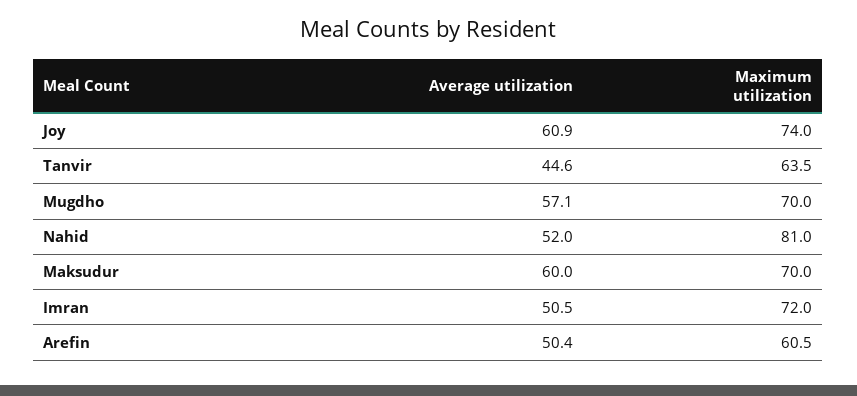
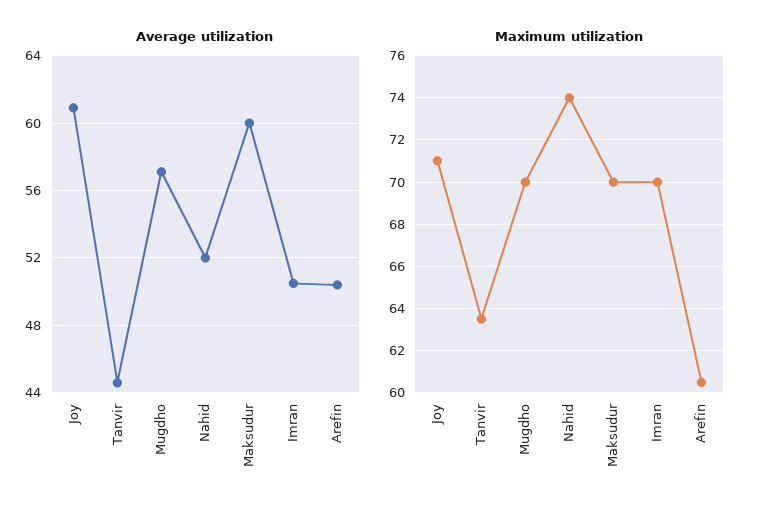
Maximum utilization, Joy: 74 -> 71
Maximum utilization, Nahid: 81 -> 74
Maximum utilization, Imran: 72 -> 70

